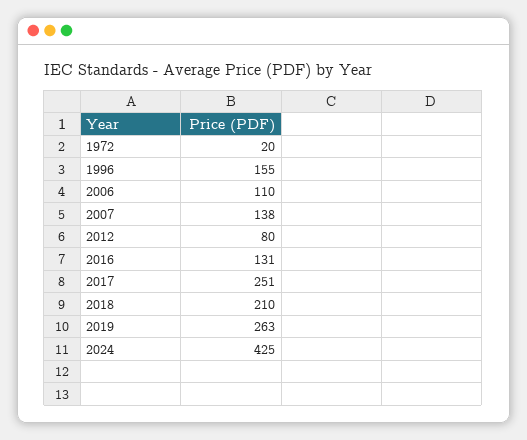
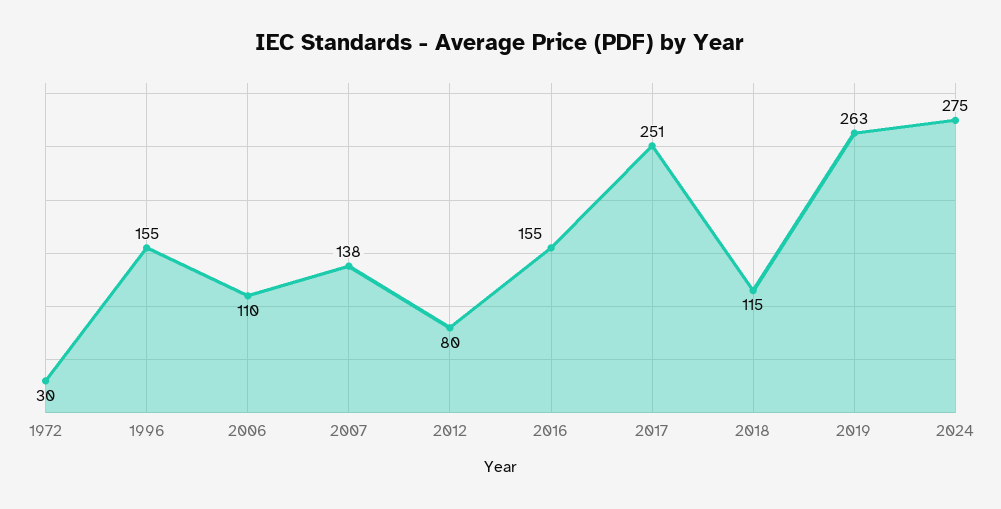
1972: 20 -> 30
2016: 131 -> 155
2018: 210 -> 115
2024: 425 -> 275

